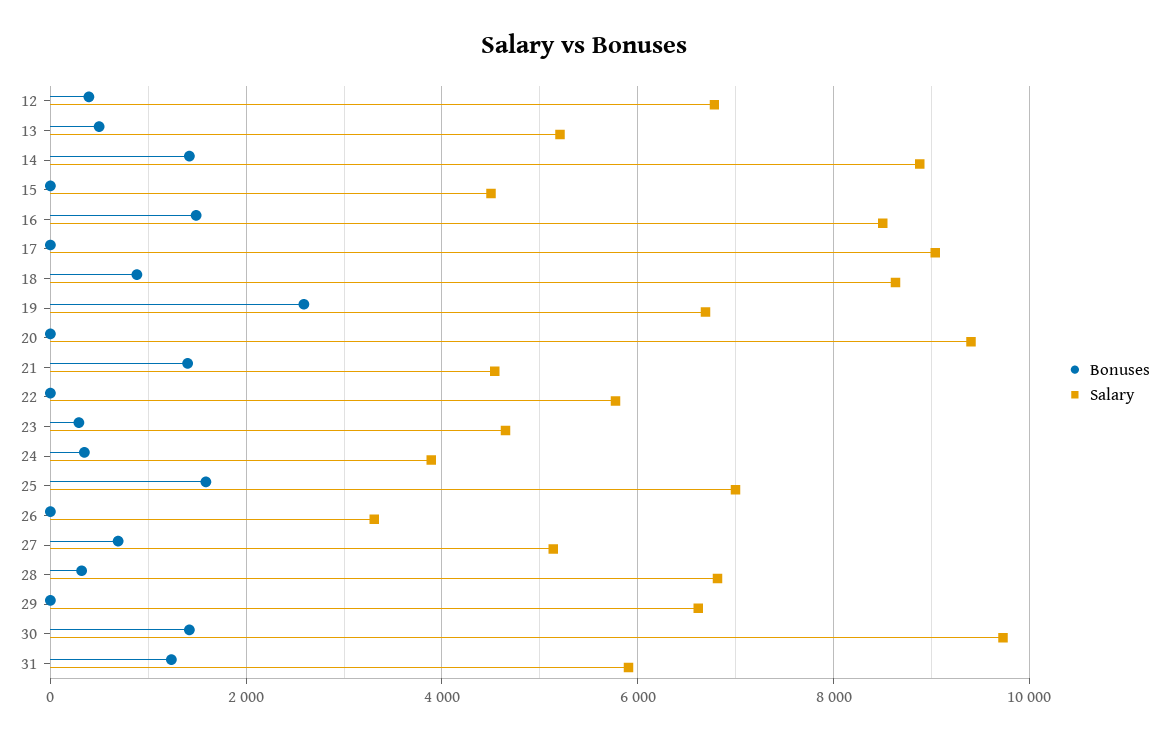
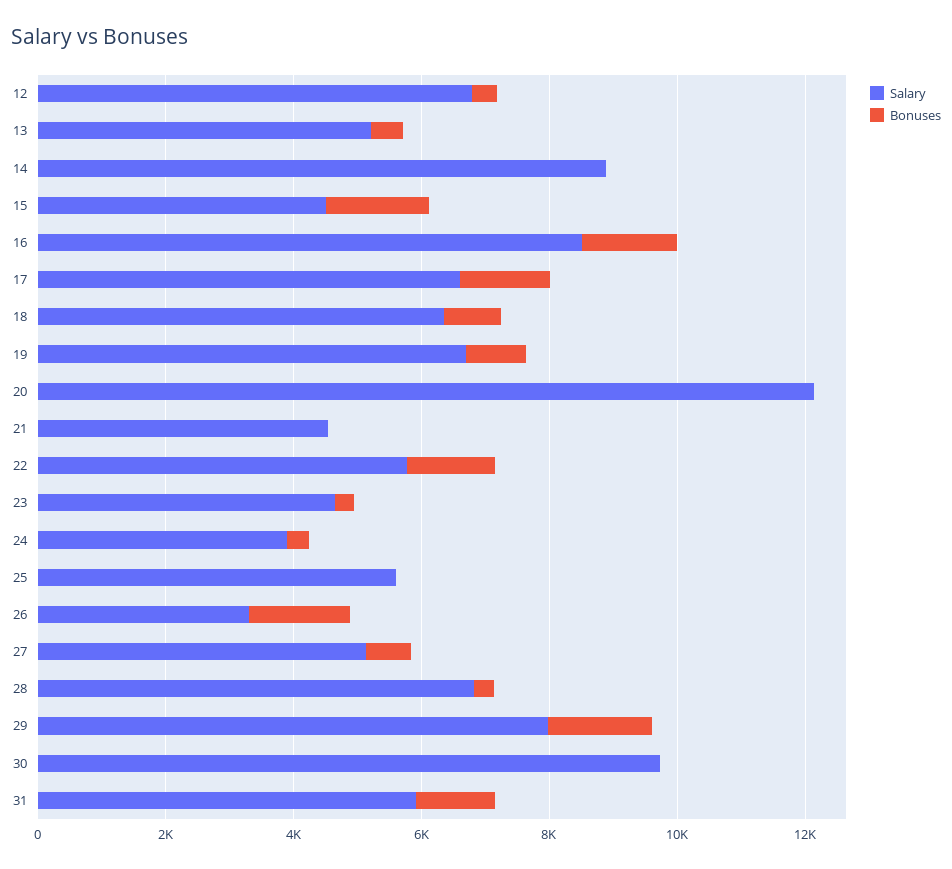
Bonuses, 14: 1400 -> 0
Bonuses, 15: 0 -> 1500
Bonuses, 17: 0 -> 1500
Salary, 17: 9000 -> 6500
Salary, 18: 8600 -> 6500
Bonuses, 19: 2600 -> 1000
Salary, 20: 9400 -> 12000
Bonuses, 21: 1400 -> 0
Bonuses, 22: 0 -> 1500
Bonuses, 25: 1600 -> 0
Salary, 25: 7000 -> 5500
Bonuses, 26: 0 -> 1500
Bonuses, 29: 0 -> 1500
Salary, 29: 6600 -> 8000
Bonuses, 30: 1400 -> 0

